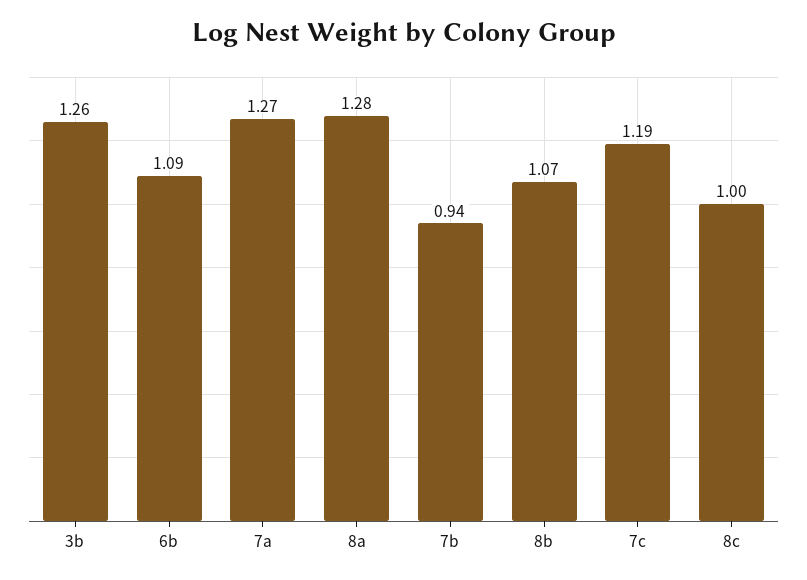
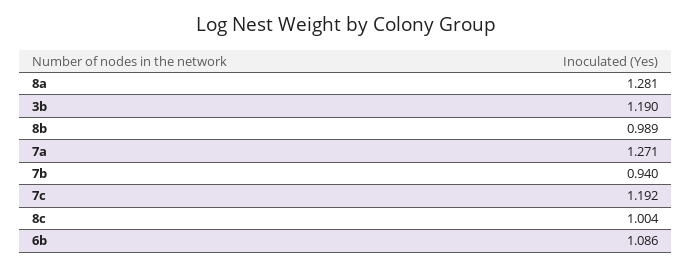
3b: 1.26 -> 1.19
8b: 1.07 -> 0.989

